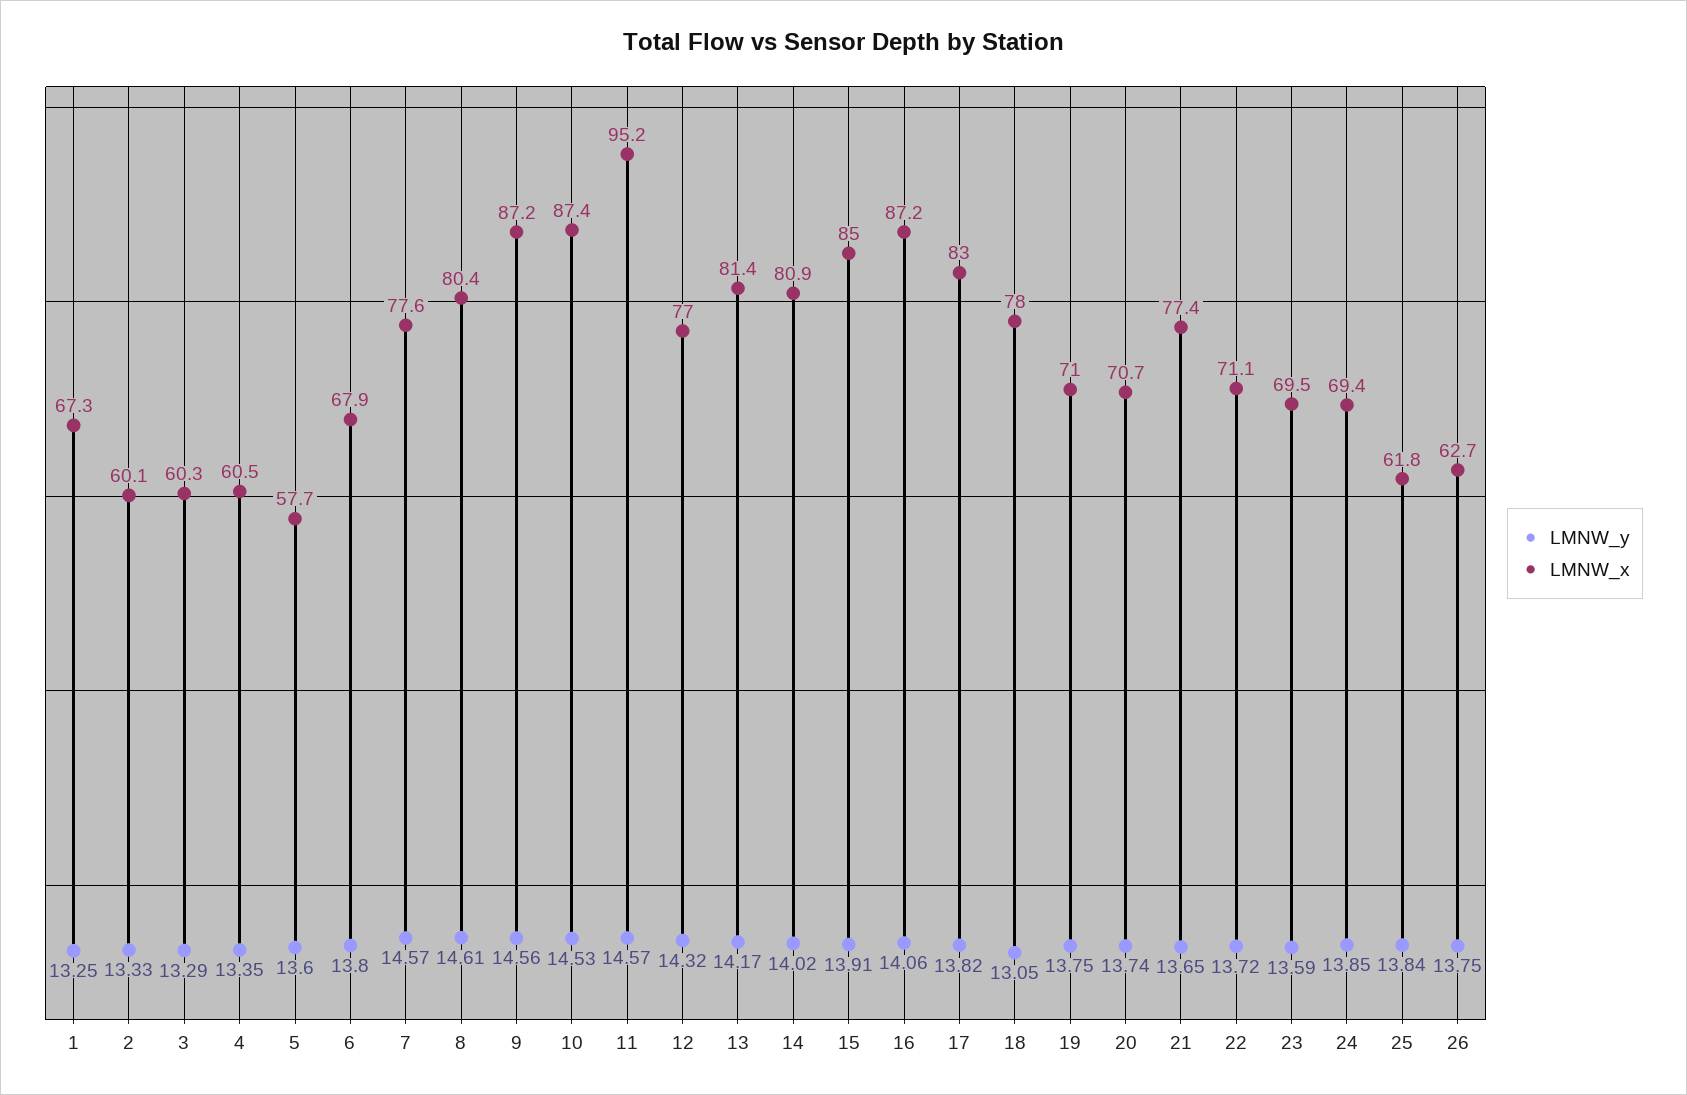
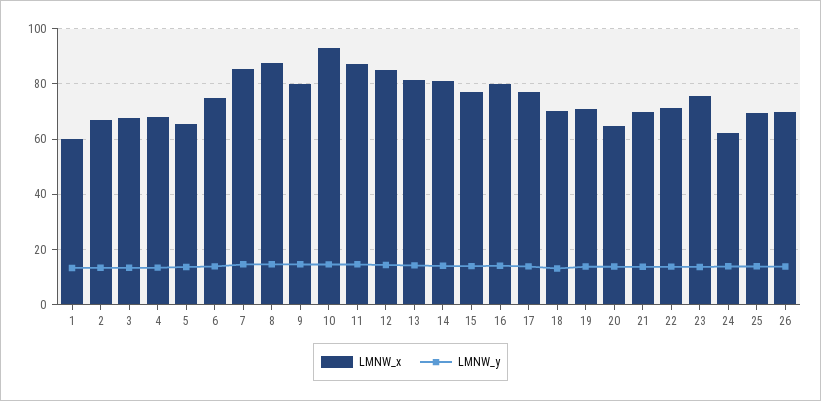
LMNW_x, 1: 67.3 -> 60
LMNW_x, 2: 60.1 -> 67.5
LMNW_x, 3: 60.3 -> 67.5
LMNW_x, 4: 60.5 -> 67.5
LMNW_x, 5: 57.7 -> 65
LMNW_x, 6: 67.9 -> 75
LMNW_x, 7: 77.6 -> 85
LMNW_x, 8: 80.4 -> 87.5
LMNW_x, 9: 87.2 -> 80
LMNW_x, 10: 87.4 -> 92.5
LMNW_x, 11: 95.2 -> 87.5
LMNW_x, 12: 77 -> 85
LMNW_x, 15: 85 -> 77.5
LMNW_x, 16: 87.2 -> 80
LMNW_x, 17: 83 -> 77.5
LMNW_x, 18: 78 -> 70
LMNW_x, 20: 70.7 -> 65
LMNW_x, 21: 77.4 -> 70
LMNW_x, 23: 69.5 -> 75
LMNW_x, 24: 69.4 -> 62.5
LMNW_x, 25: 61.8 -> 70
LMNW_x, 26: 62.7 -> 70

